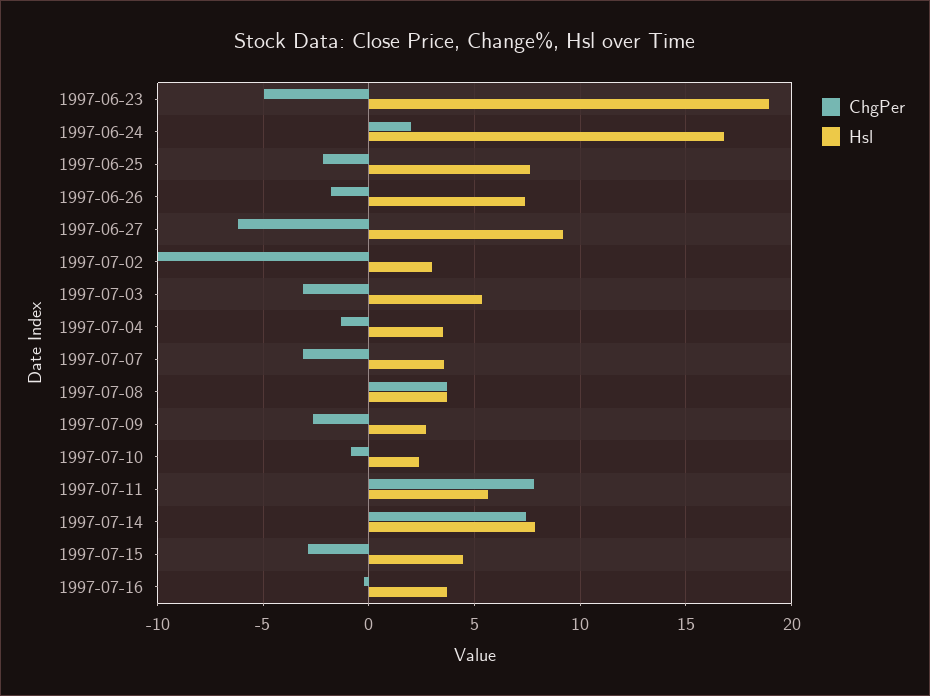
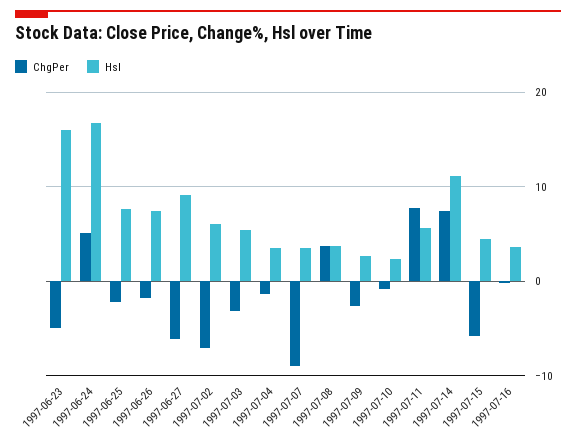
Hsl, 1997-06-23: 19 -> 16
ChgPer, 1997-06-24: 2 -> 5
ChgPer, 1997-07-02: -10 -> -7
Hsl, 1997-07-02: 3 -> 6
ChgPer, 1997-07-07: -3 -> -9
Hsl, 1997-07-14: 8 -> 11
ChgPer, 1997-07-15: -3 -> -6

